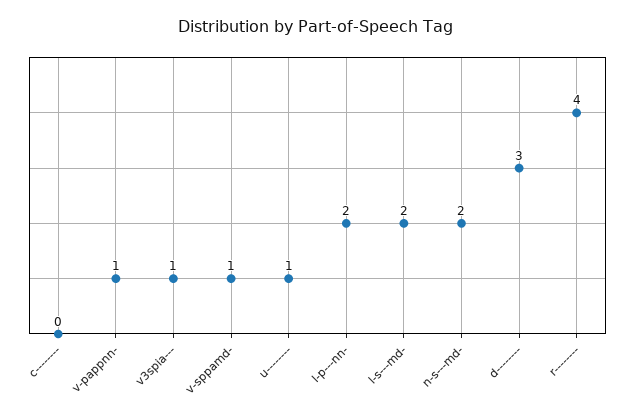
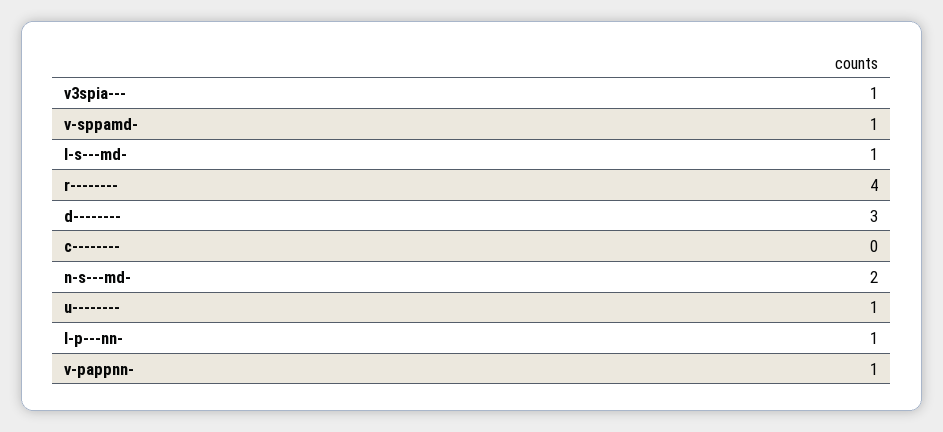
l-p---nn-: 2 -> 1
l-s---md-: 2 -> 1

